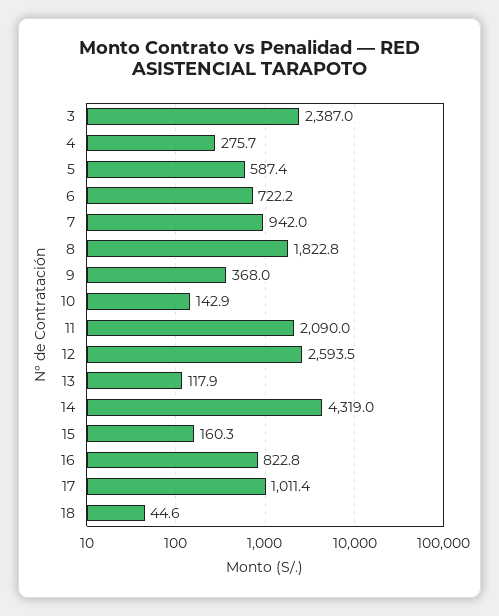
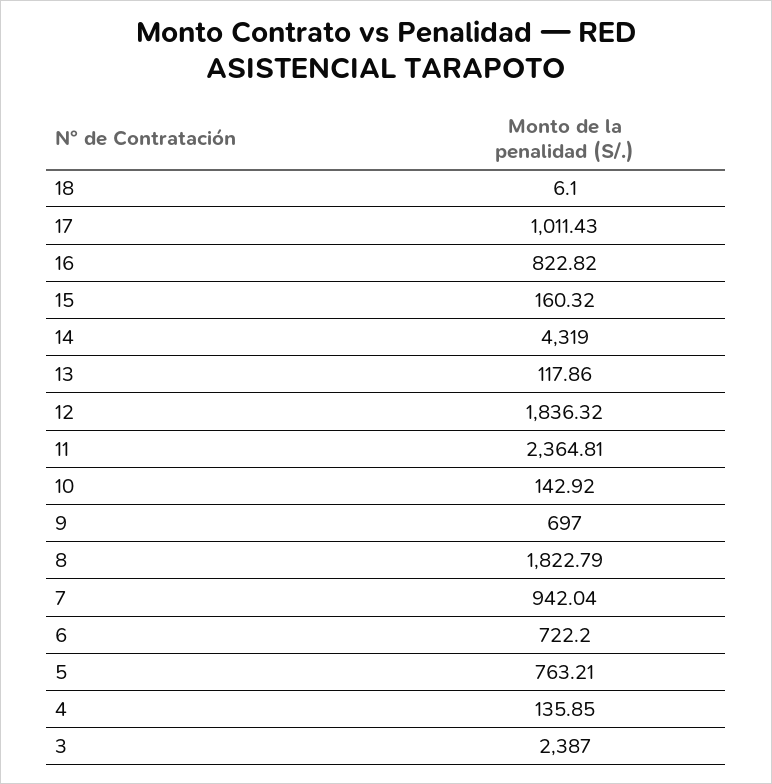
4: 275.7 -> 135.85
5: 587.4 -> 763.21
9: 368 -> 697
11: 2090 -> 2364.81
12: 2593.5 -> 1836.32
18: 44.6 -> 6.1

